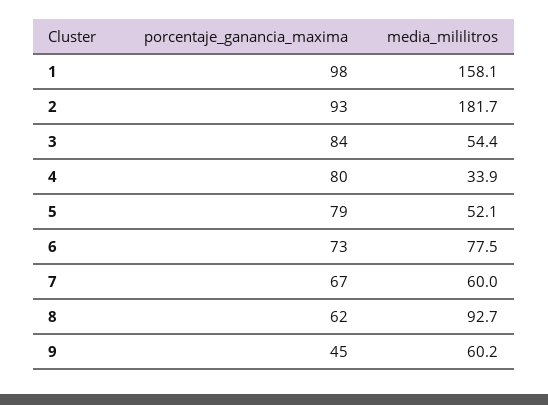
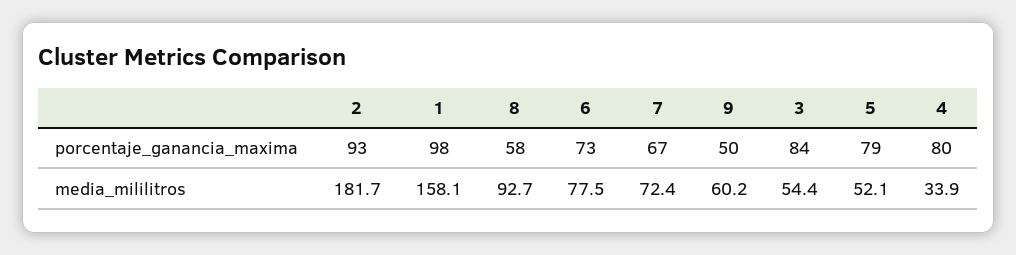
media_mililitros, 7: 60 -> 72.4
porcentaje_ganancia_maxima, 8: 62 -> 58
porcentaje_ganancia_maxima, 9: 45 -> 50

